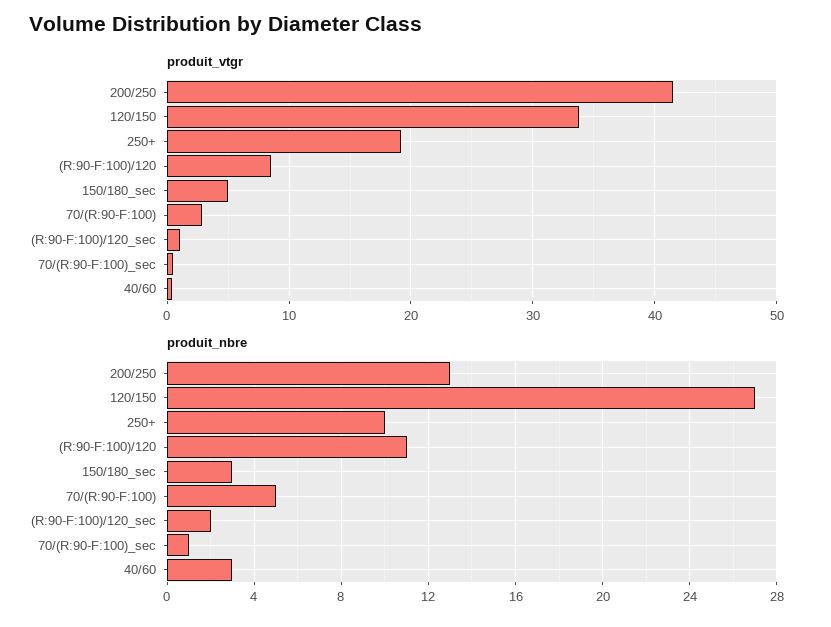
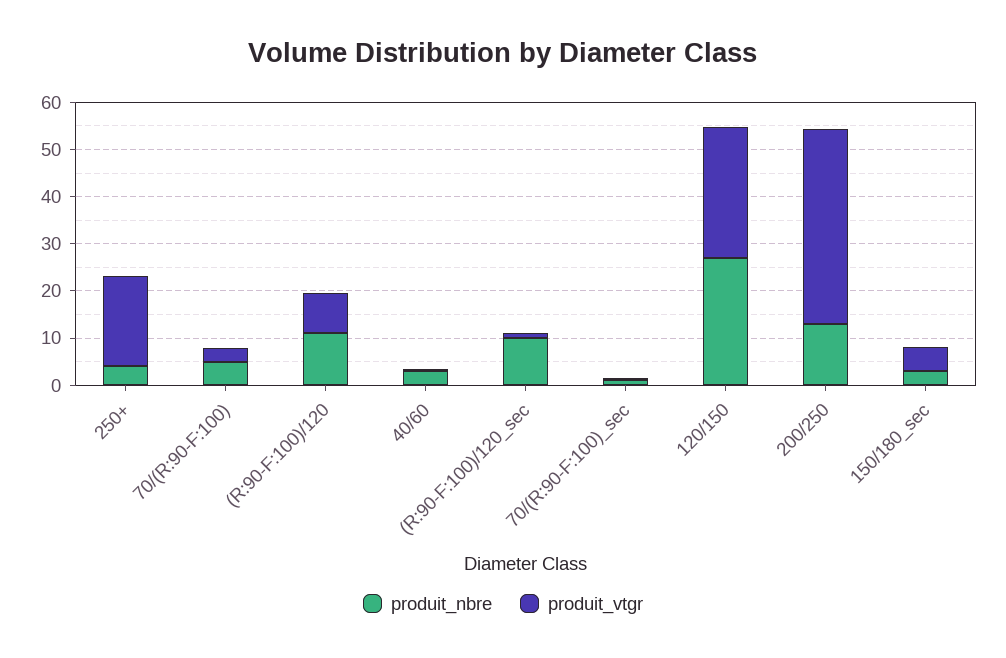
produit_vtgr, 120/150: 34 -> 28
produit_nbre, 250+: 10 -> 4
produit_nbre, (R:90-F:100)/120_sec: 2 -> 10

